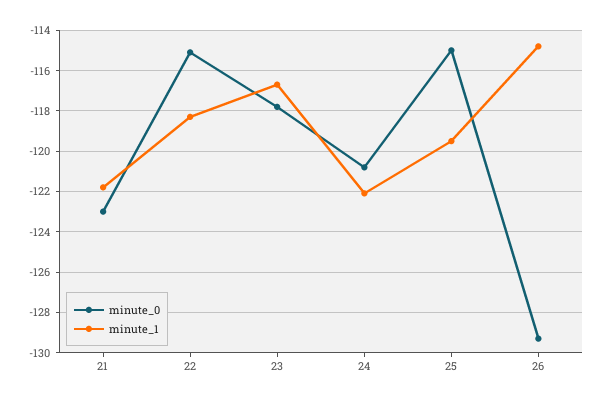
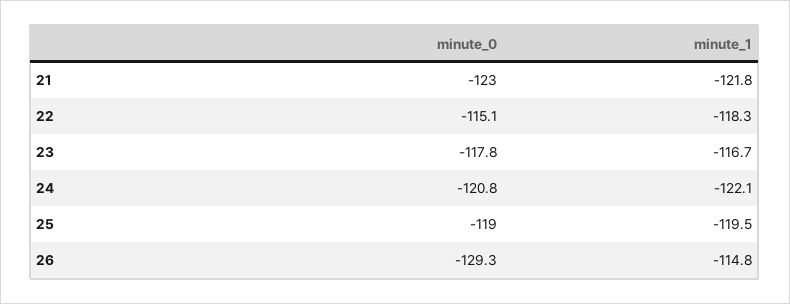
minute_0, 25: -115 -> -119

